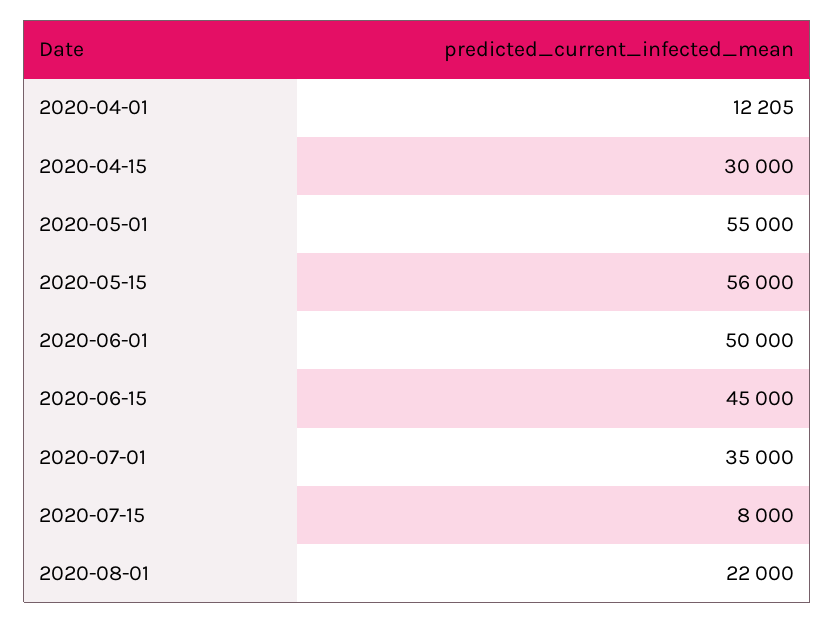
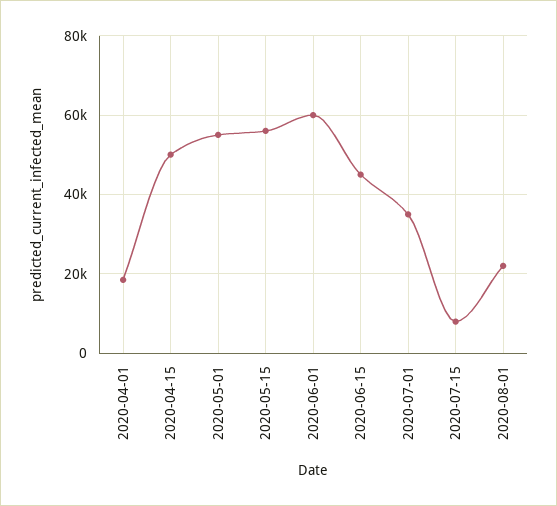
2020-04-01: 12205 -> 18000
2020-04-15: 30000 -> 50000
2020-06-01: 50000 -> 60000

